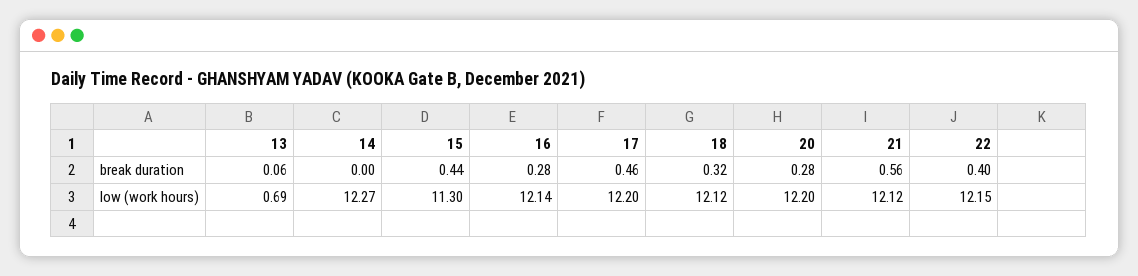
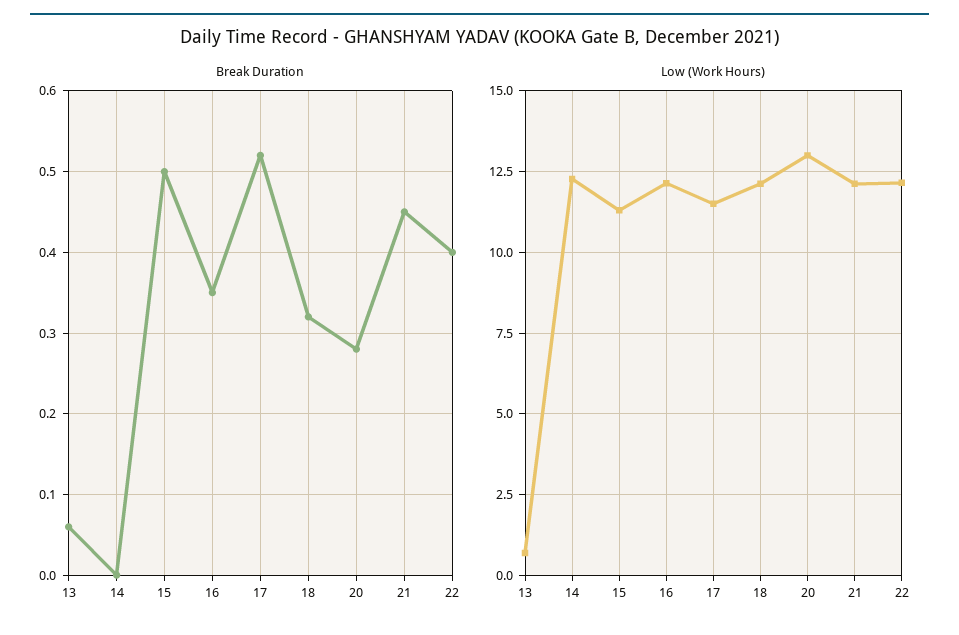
break duration, 15: 0.44 -> 0.5
break duration, 16: 0.28 -> 0.35
break duration, 17: 0.46 -> 0.52
break duration, 21: 0.56 -> 0.45
low (work hours), 17: 12.2 -> 11.5
low (work hours), 20: 12.2 -> 13

